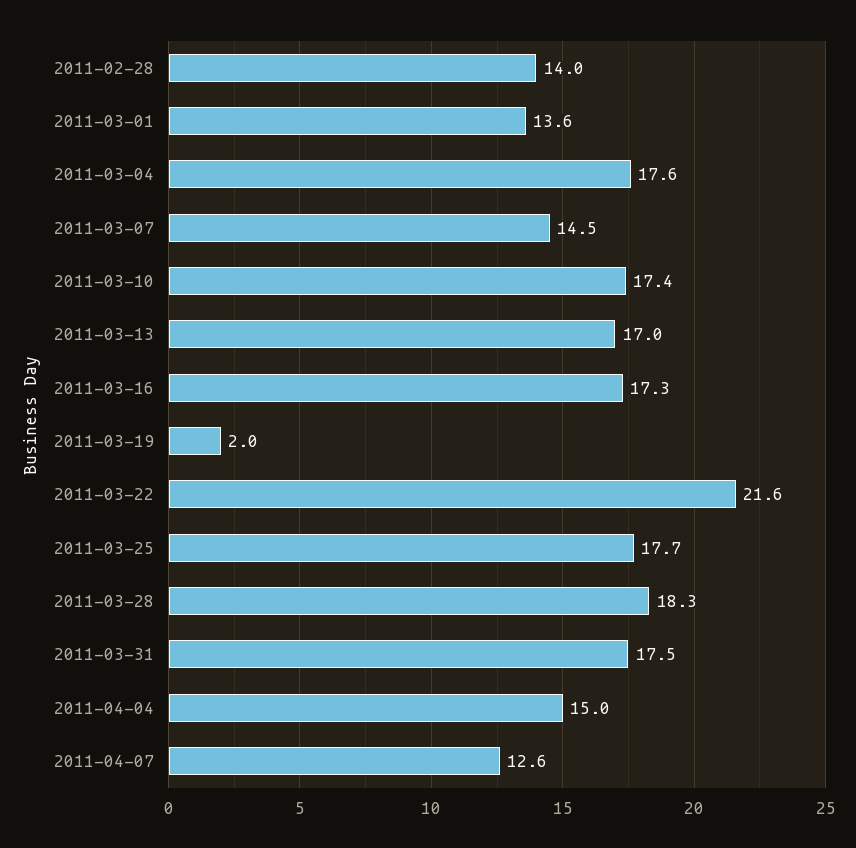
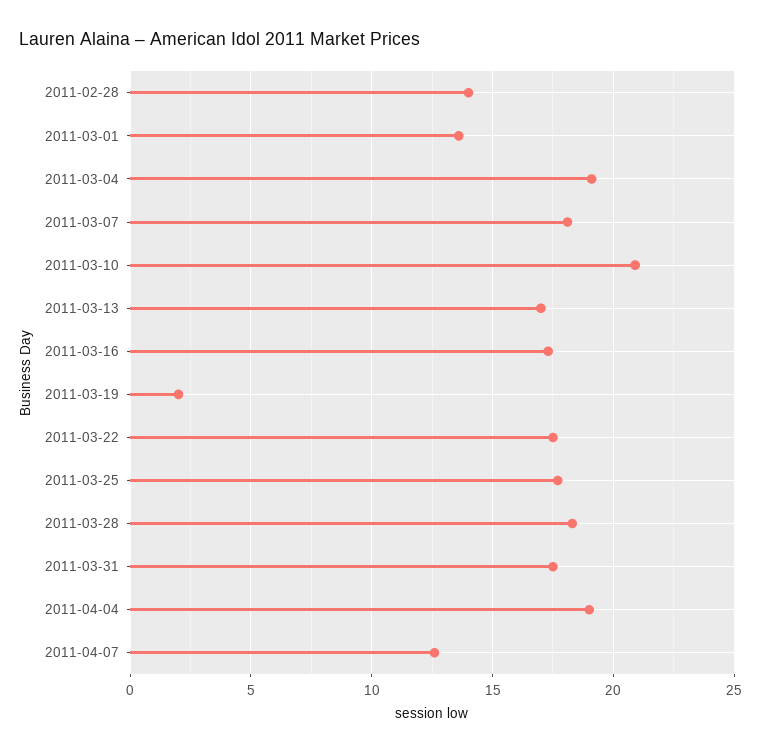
2011-03-04: 17.6 -> 19
2011-03-07: 14.5 -> 18
2011-03-10: 17.4 -> 21
2011-03-22: 21.6 -> 17.5
2011-04-04: 15 -> 19

